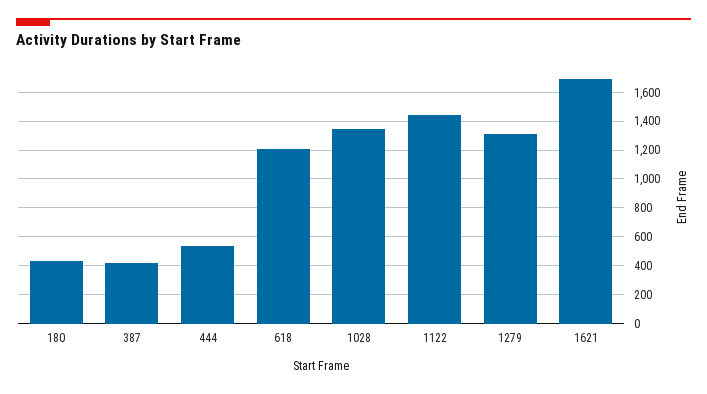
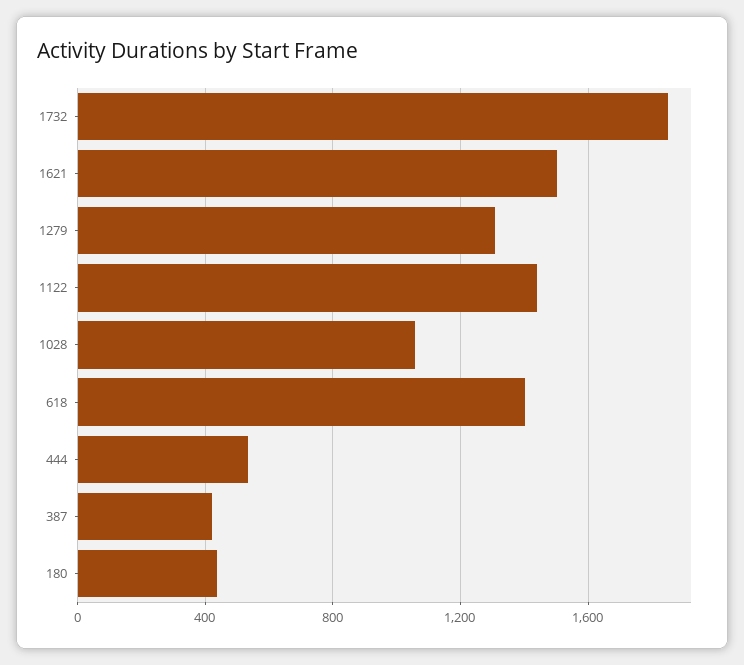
618: 1200 -> 1400
1028: 1350 -> 1050
1621: 1700 -> 1500
1732: none -> 1850

